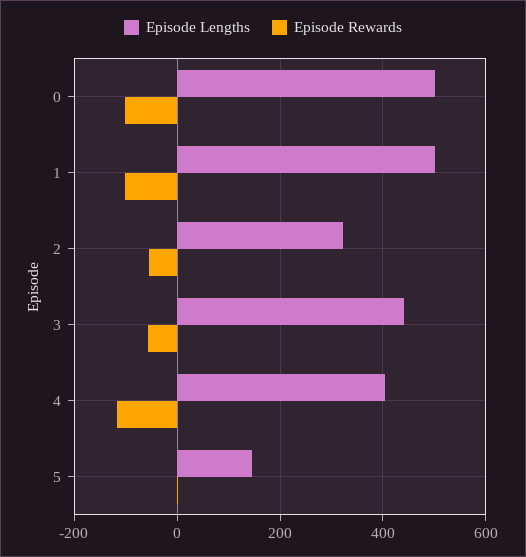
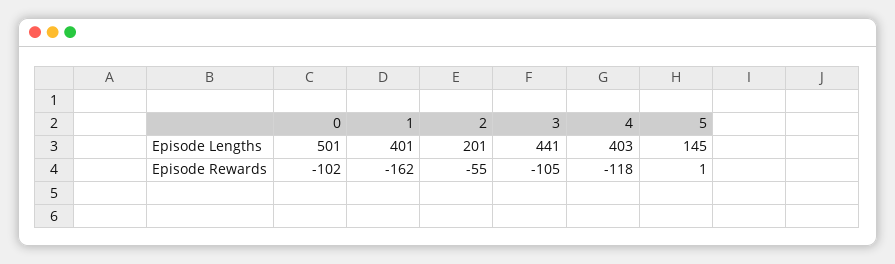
Episode Lengths, 1: 500 -> 401
Episode Rewards, 1: -100 -> -162
Episode Lengths, 2: 320 -> 201
Episode Rewards, 3: -60 -> -105

